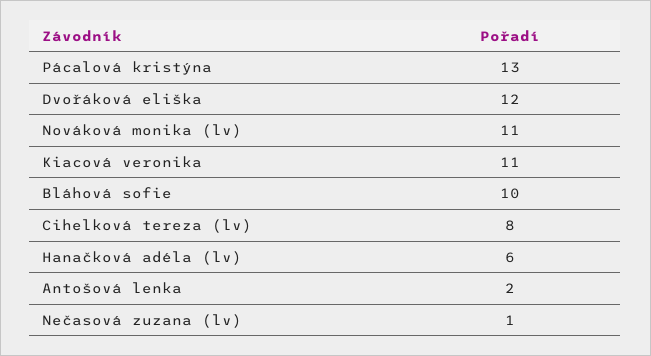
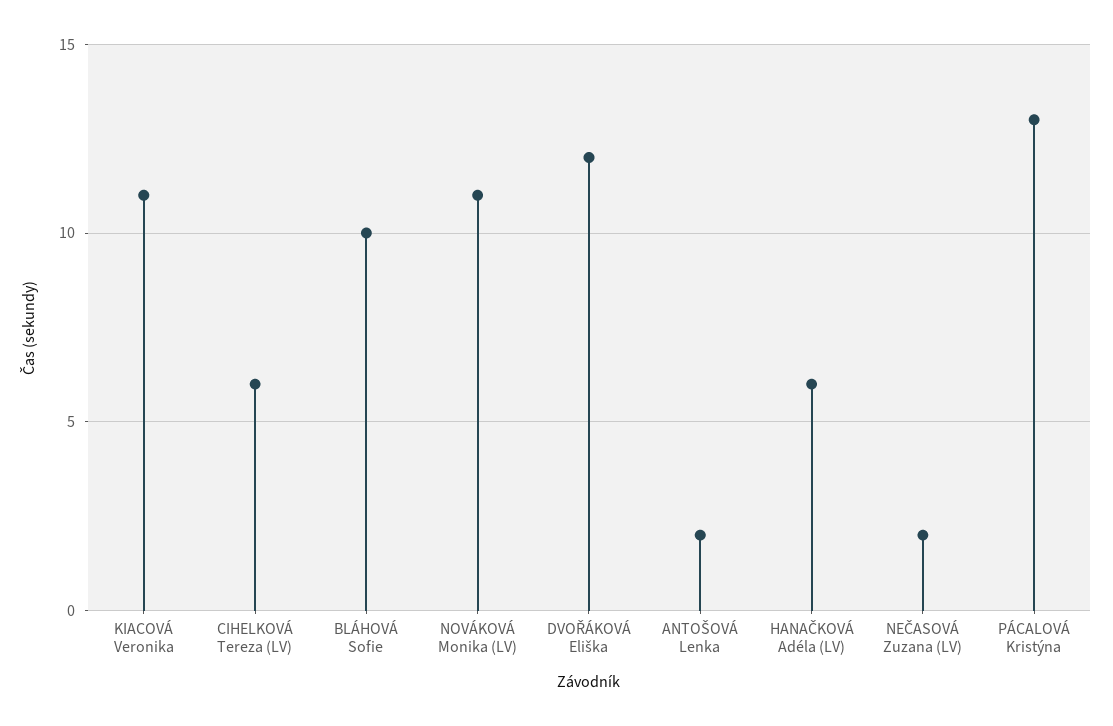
Cihelková tereza (lv): 8 -> 6
Nečasová zuzana (lv): 1 -> 2

